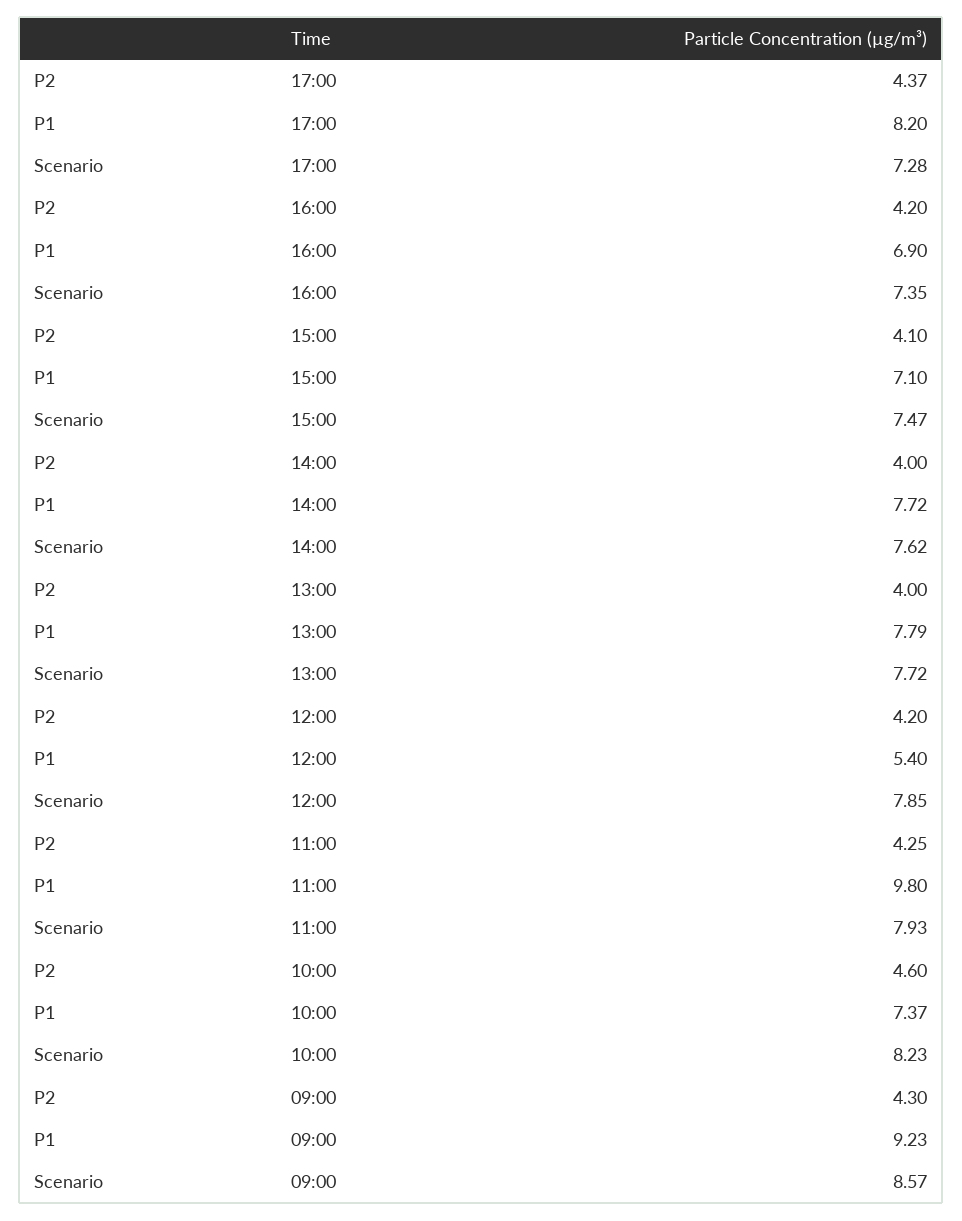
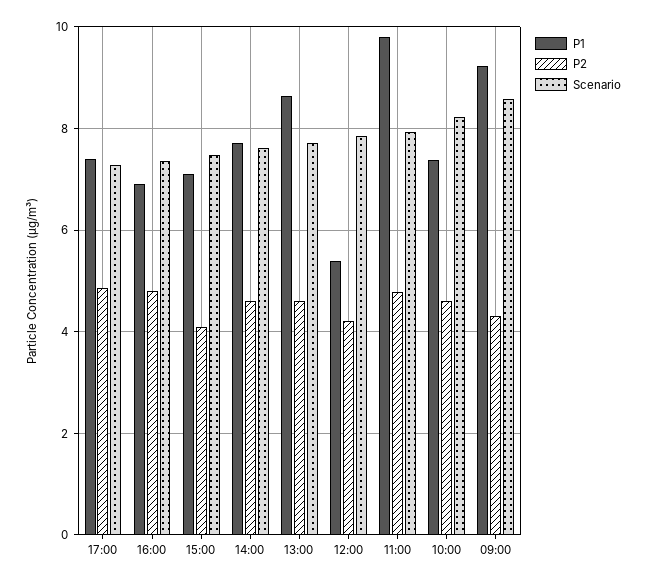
P2, 17:00: 4.37 -> 4.8
P1, 17:00: 8.2 -> 7.4
P2, 16:00: 4.2 -> 4.8
P2, 14:00: 4 -> 4.6
P2, 13:00: 4 -> 4.6
P1, 13:00: 7.79 -> 8.6
P2, 11:00: 4.25 -> 4.8

